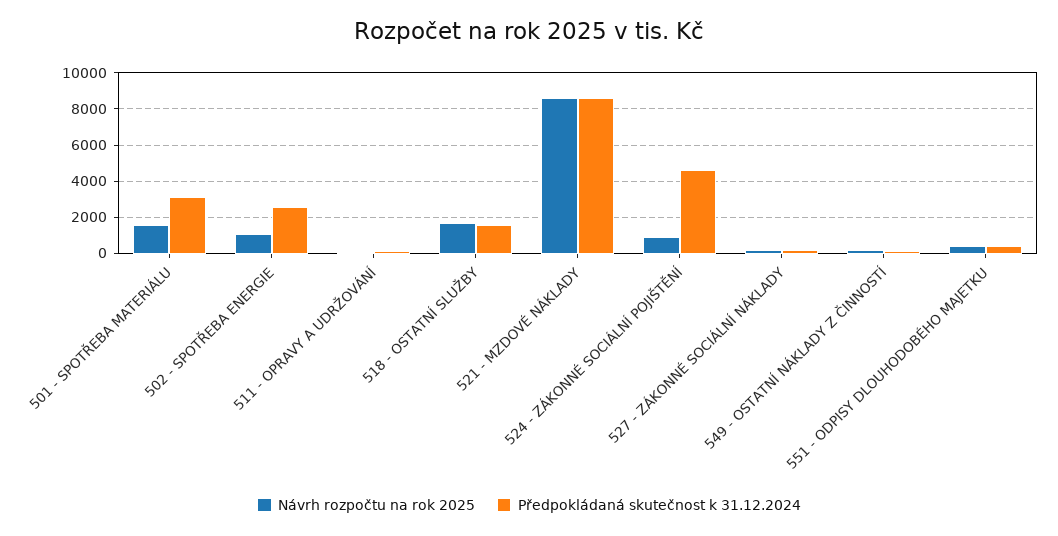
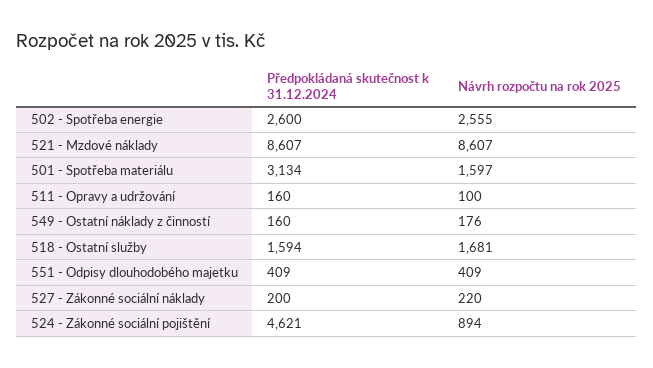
Návrh rozpočtu na rok 2025, 502 - SPOTŘEBA ENERGIE: 1000 -> 2555

